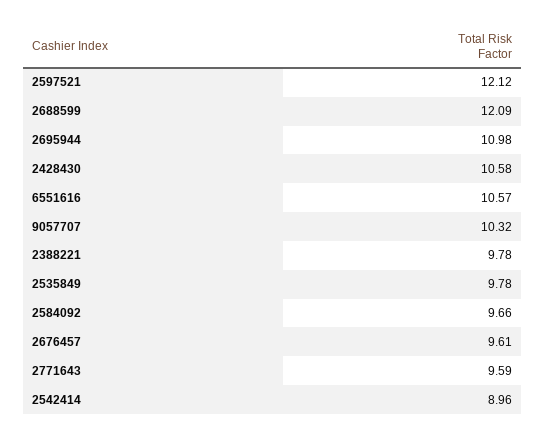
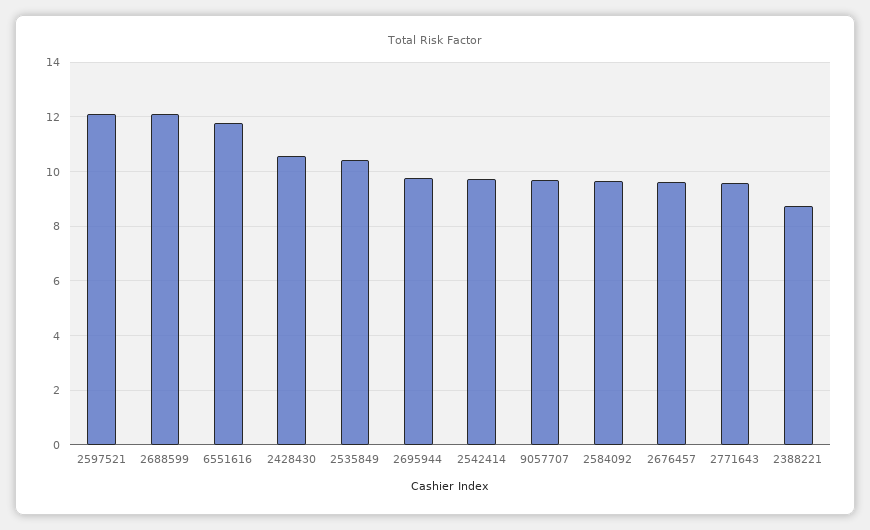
2695944: 10.98 -> 9.75
6551616: 10.57 -> 11.75
9057707: 10.32 -> 9.75
2388221: 9.78 -> 8.75
2535849: 9.78 -> 10.5
2542414: 8.96 -> 9.75

